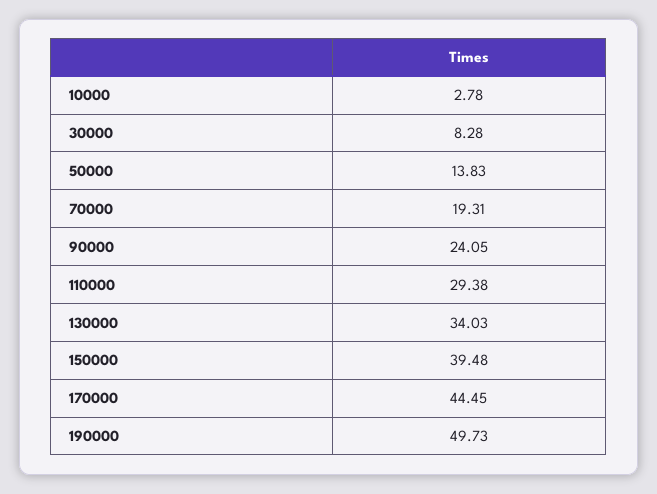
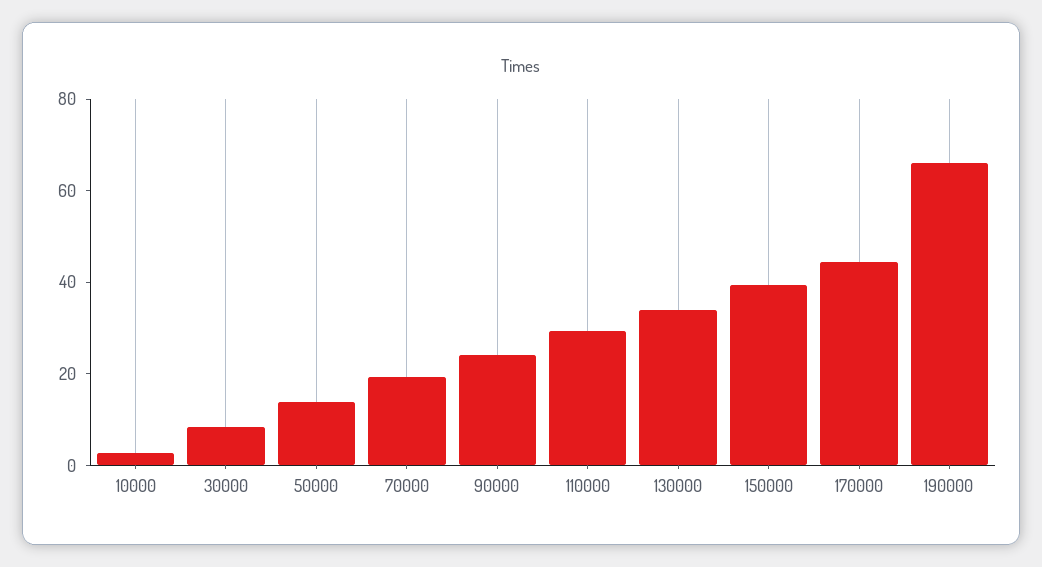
190000: 49.73 -> 65

